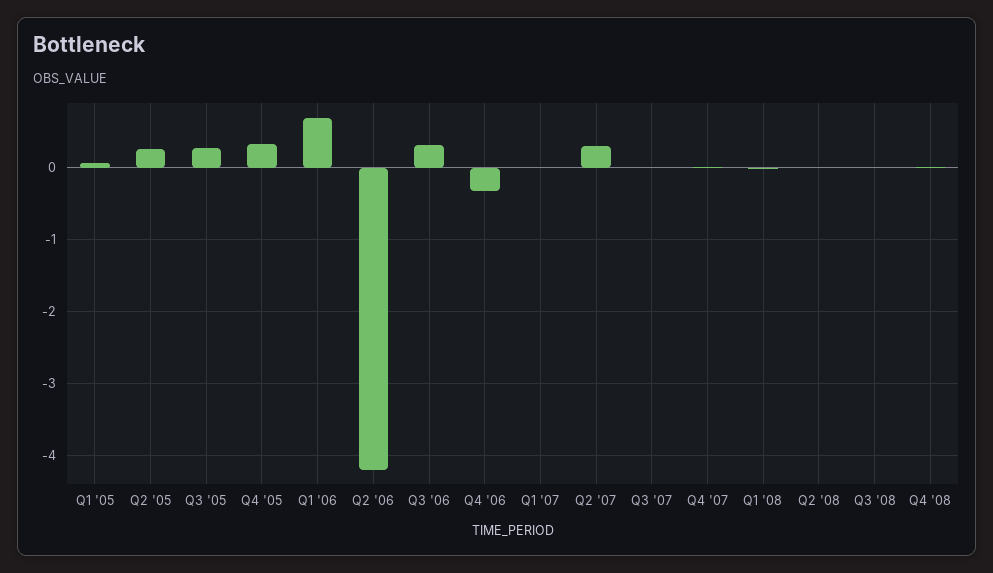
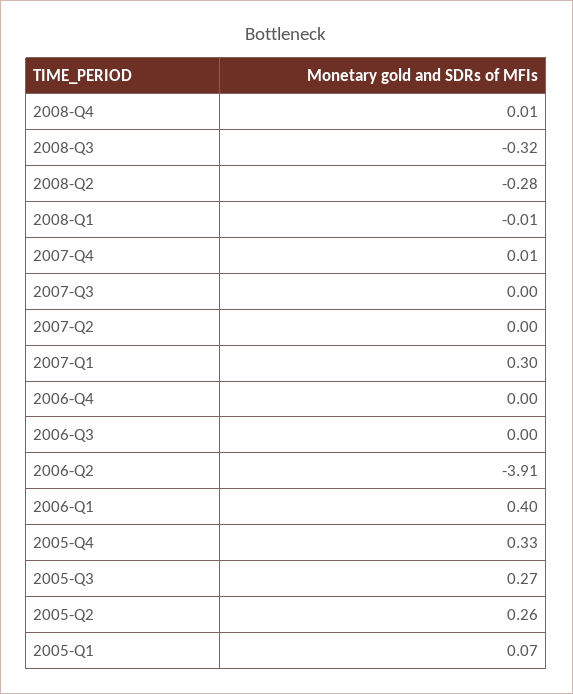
Q1 '06: 0.7 -> 0.4
Q2 '06: -4.2 -> -3.91
Q3 '06: 0.3 -> 0
Q4 '06: -0.3 -> 0
Q1 '07: 0 -> 0.3
Q2 '07: 0.3 -> 0
Q2 '08: 0 -> -0.28
Q3 '08: 0 -> -0.32

